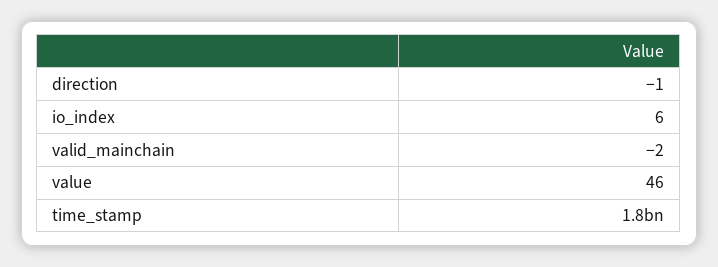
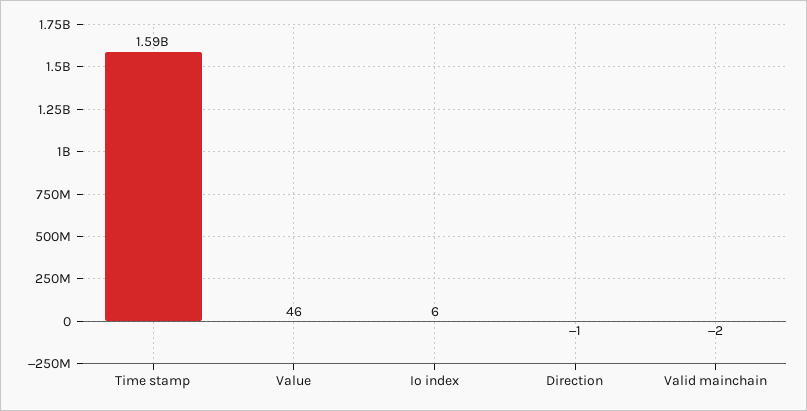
time_stamp: 1800000000 -> 1590000000

